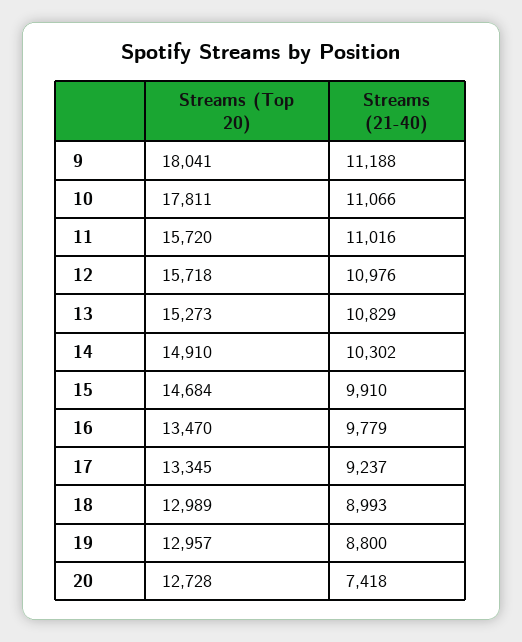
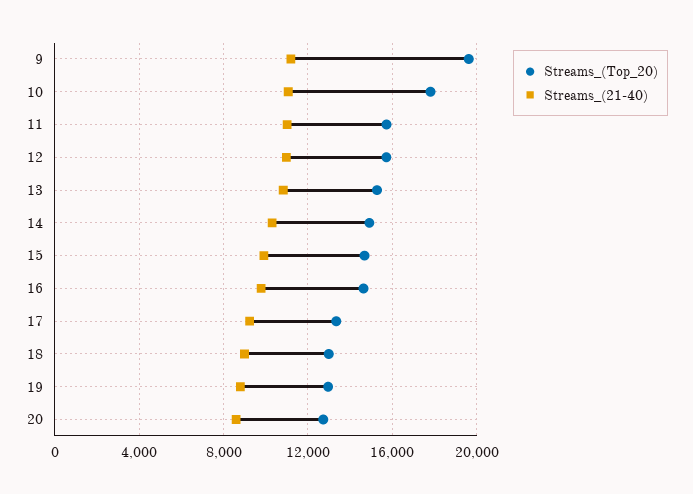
Streams (Top 20), 9: 18041 -> 19500
Streams (Top 20), 16: 13470 -> 14500
Streams (21-40), 20: 7418 -> 8500

